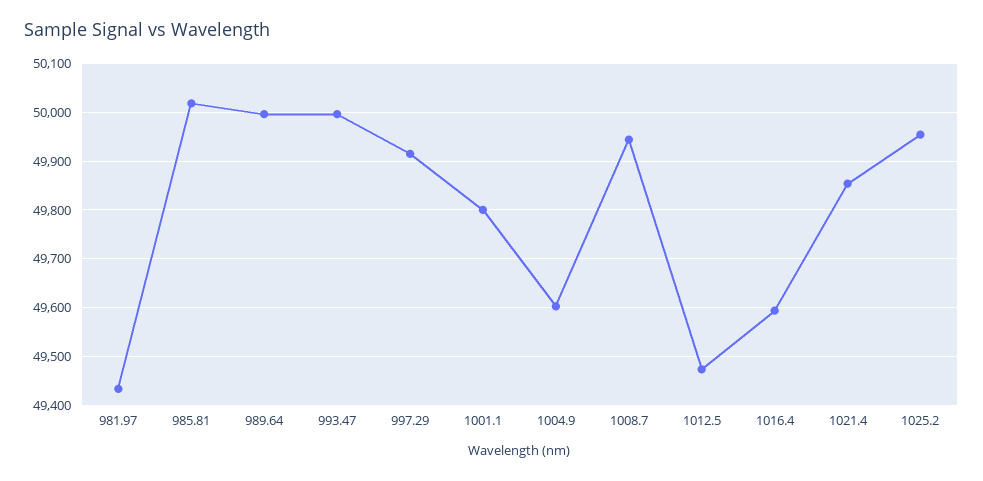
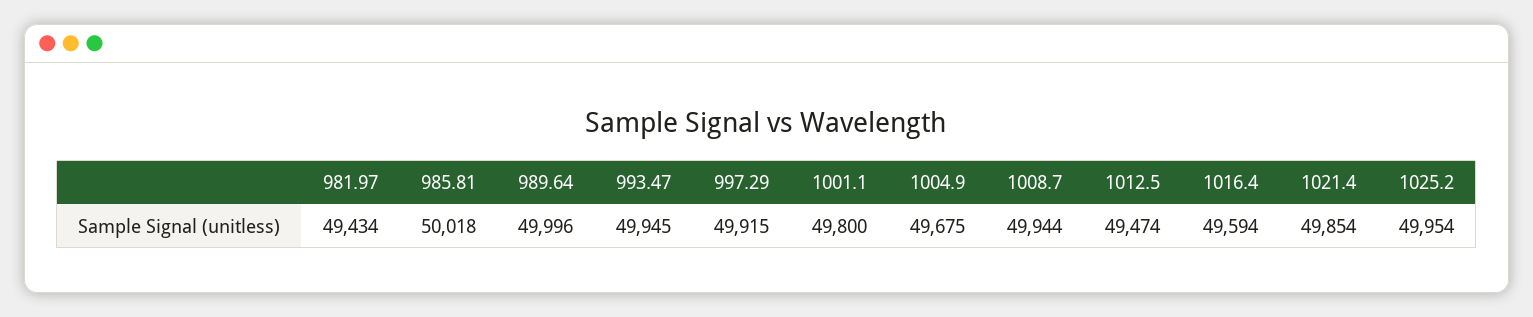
993.47: 50000 -> 49945
1004.9: 49600 -> 49675

